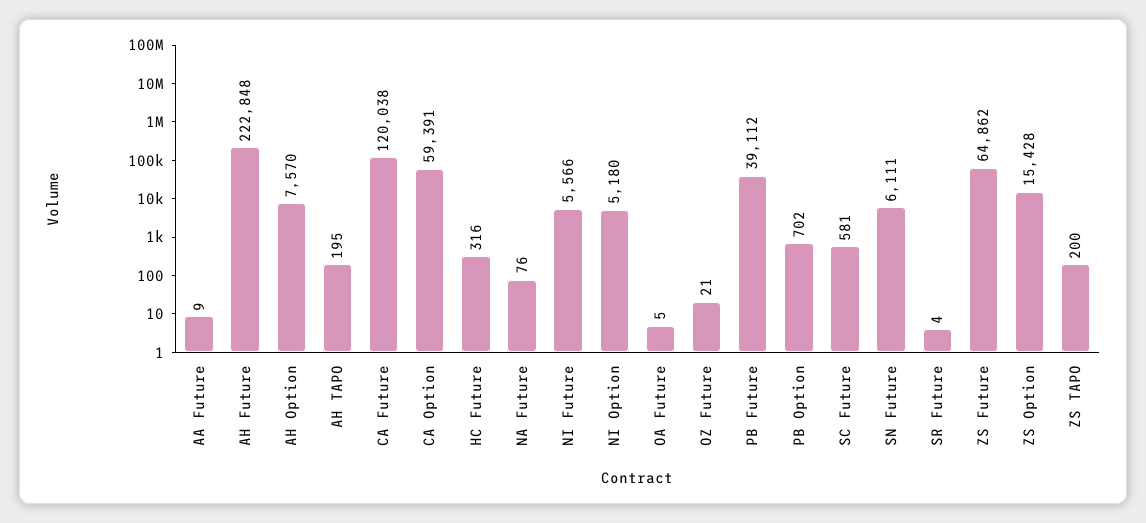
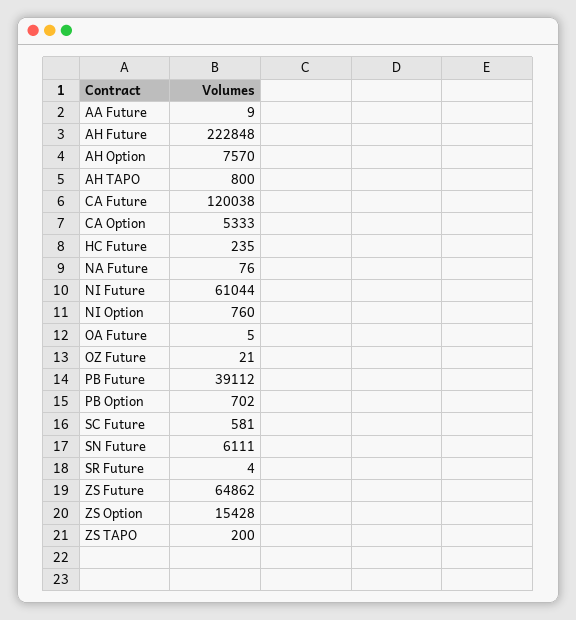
AH TAPO: 195 -> 800
CA Option: 59391 -> 5333
HC Future: 316 -> 235
NI Future: 5566 -> 61044
NI Option: 5180 -> 760

